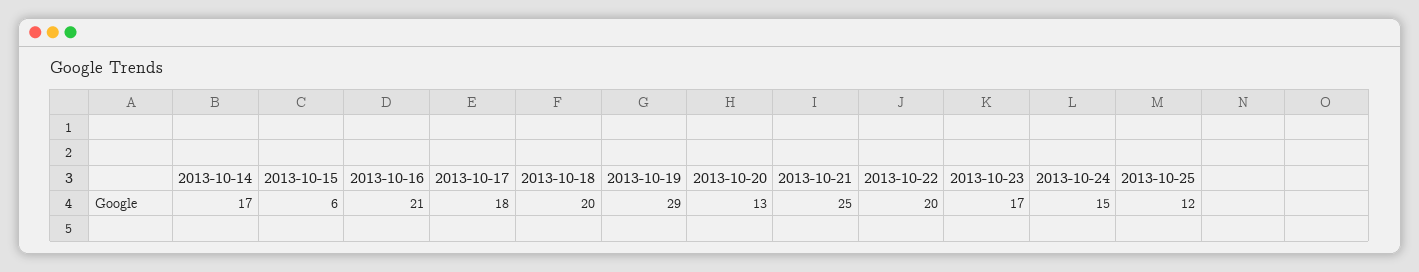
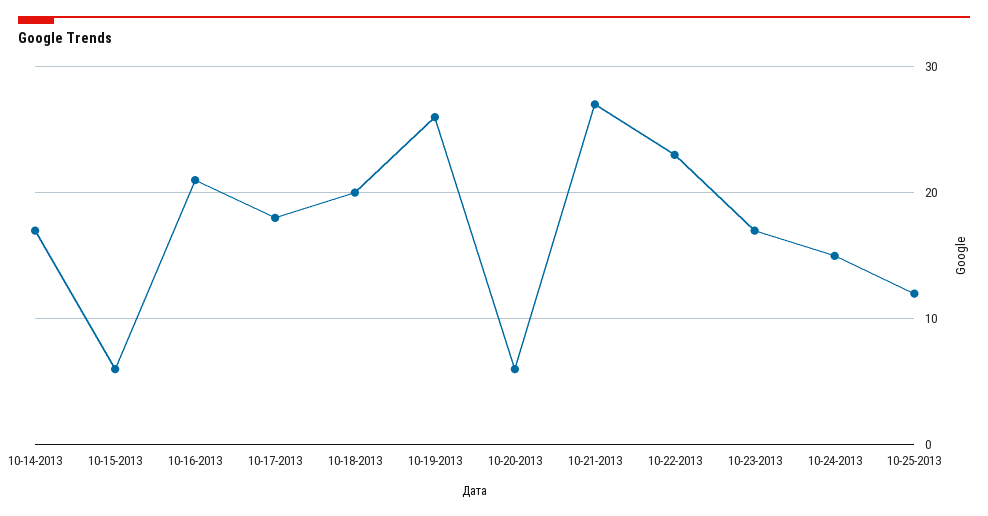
2013-10-19: 29 -> 26
2013-10-20: 13 -> 6
2013-10-21: 25 -> 27
2013-10-22: 20 -> 23

